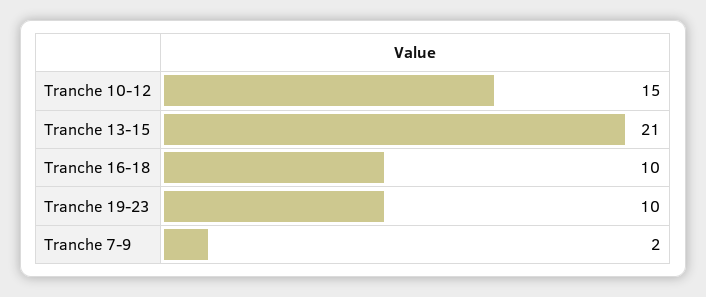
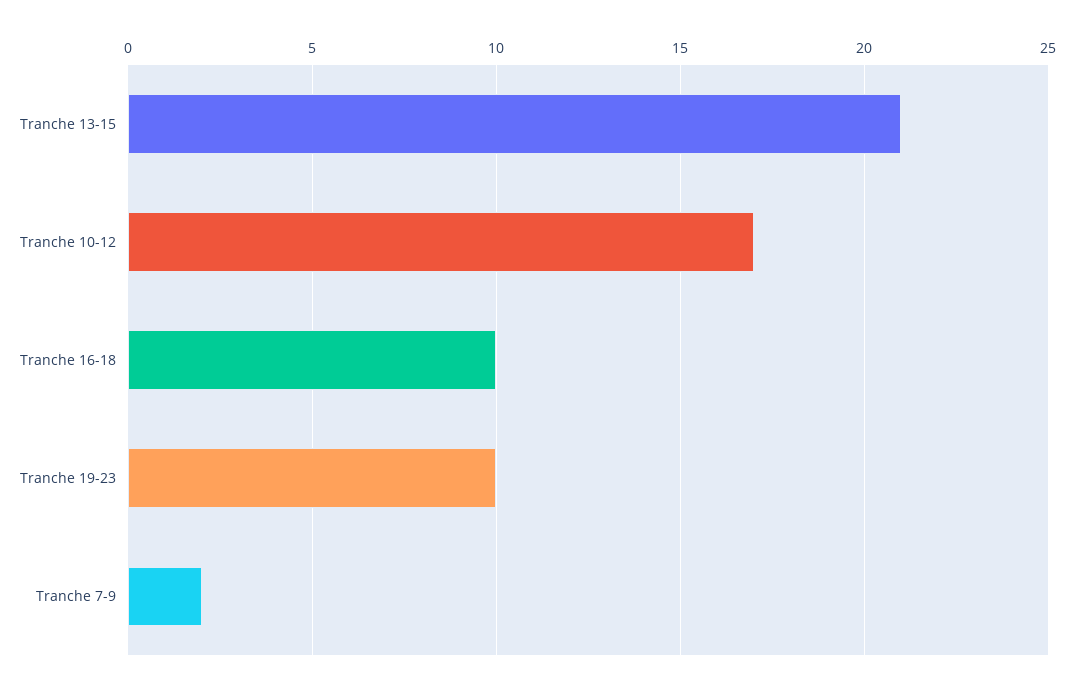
Tranche 10-12: 15 -> 17

